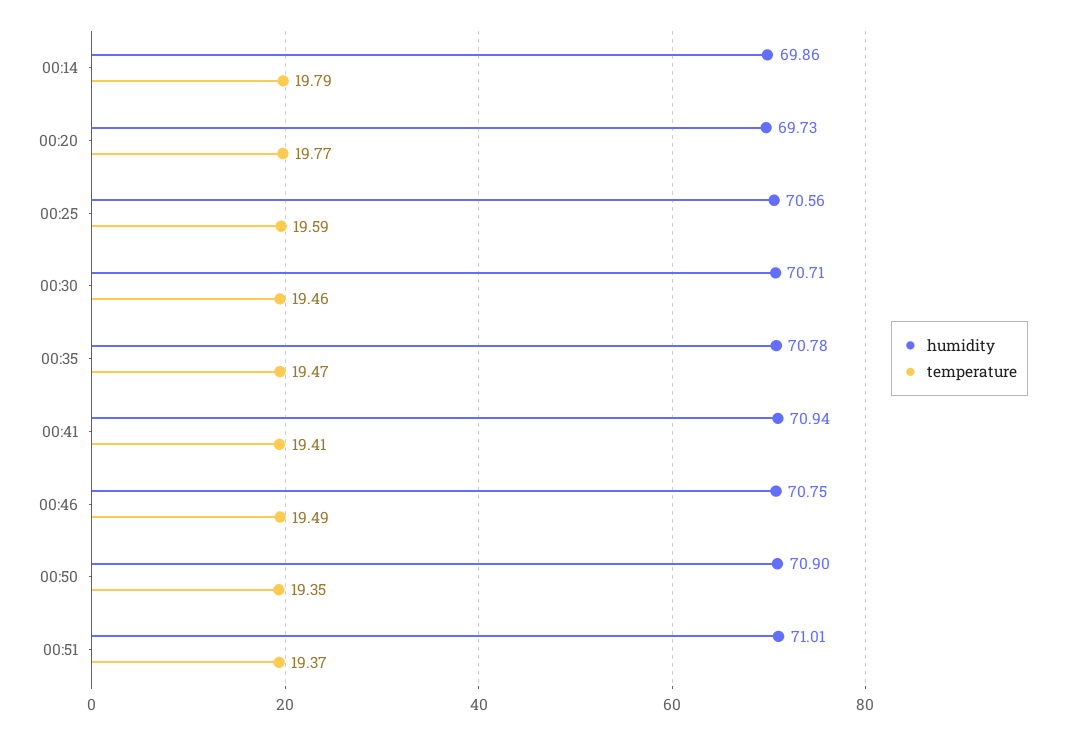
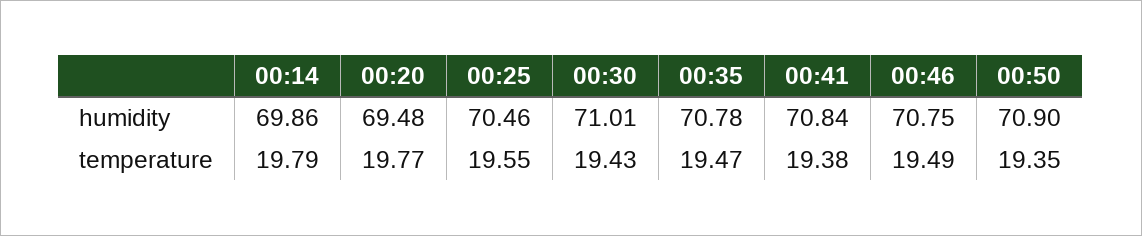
humidity, 00:20: 69.73 -> 69.48
humidity, 00:25: 70.56 -> 70.46
temperature, 00:25: 19.59 -> 19.55
humidity, 00:30: 70.71 -> 71.01
temperature, 00:30: 19.46 -> 19.43
humidity, 00:41: 70.94 -> 70.84
temperature, 00:41: 19.41 -> 19.38
humidity, 00:51: 71.01 -> none
temperature, 00:51: 19.37 -> none

